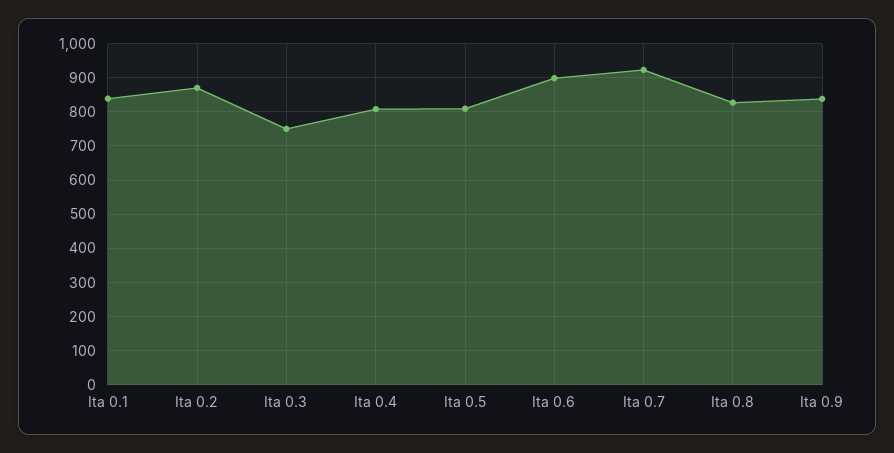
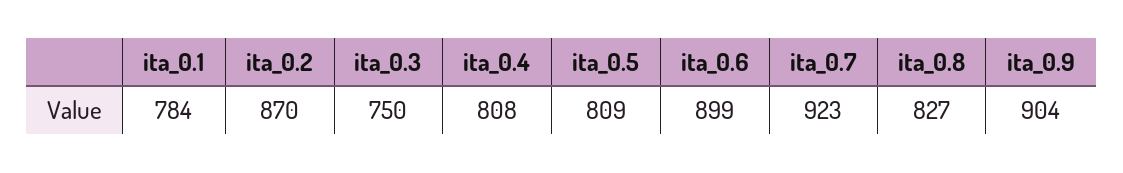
Ita 0.1: 840 -> 784
Ita 0.9: 840 -> 904

